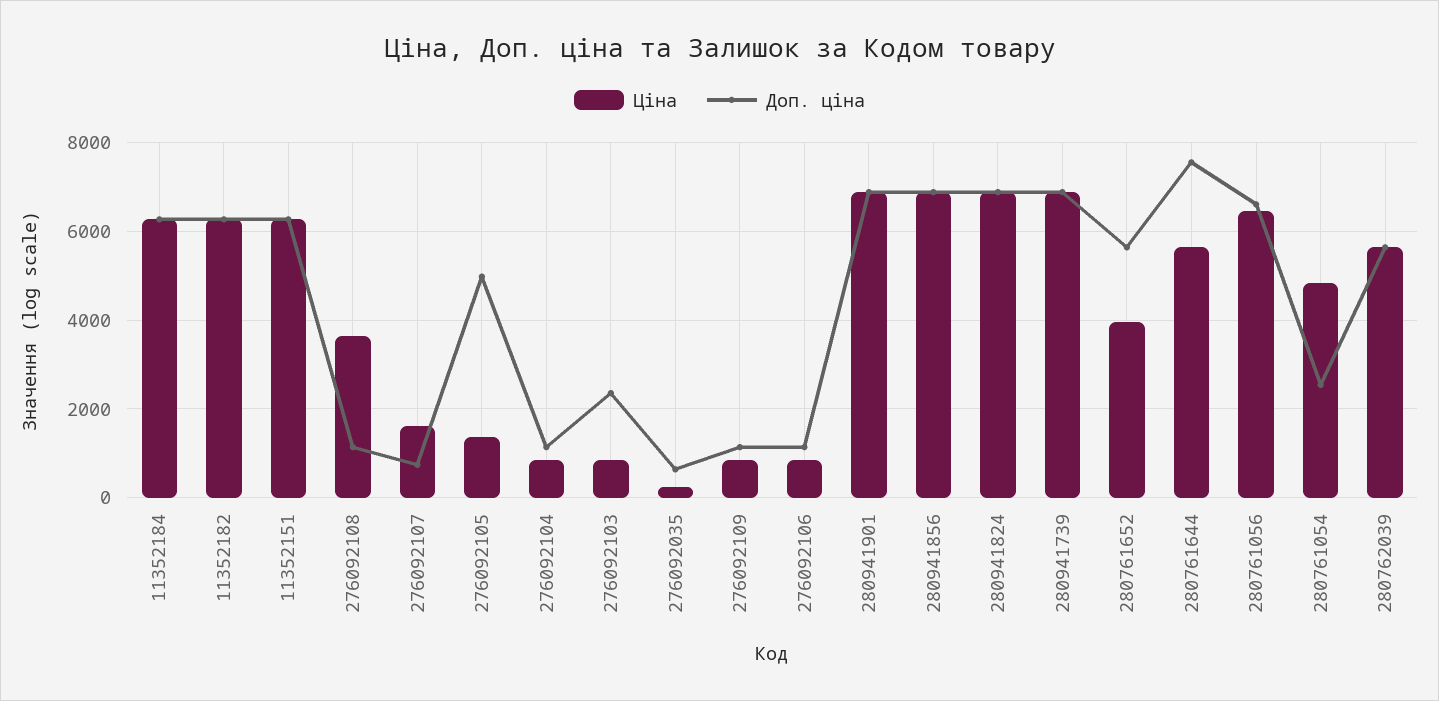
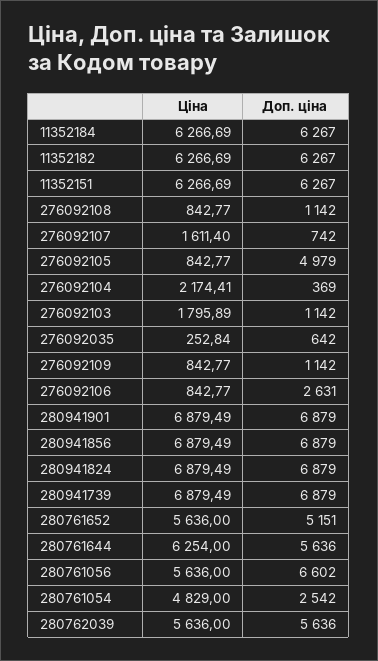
Ціна, 276092108: 3600 -> 842.77
Ціна, 276092105: 1400 -> 842.77
Ціна, 276092104: 800 -> 2174.41
Доп. ціна, 276092104: 1200 -> 369
Ціна, 276092103: 800 -> 1795.89
Доп. ціна, 276092103: 2400 -> 1142
Доп. ціна, 276092106: 1200 -> 2631
Ціна, 280761652: 4000 -> 5636
Доп. ціна, 280761652: 5600 -> 5151
Ціна, 280761644: 5600 -> 6254
Доп. ціна, 280761644: 7600 -> 5636
Ціна, 280761056: 6400 -> 5636

